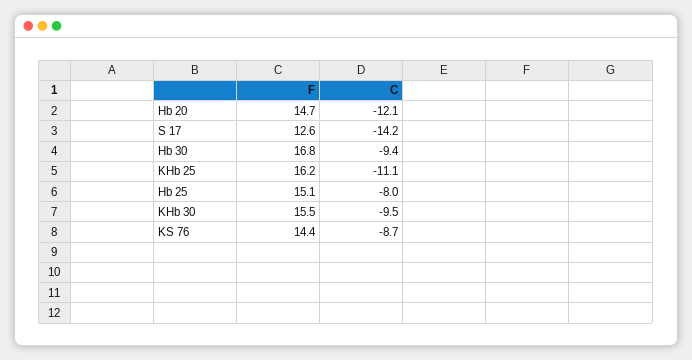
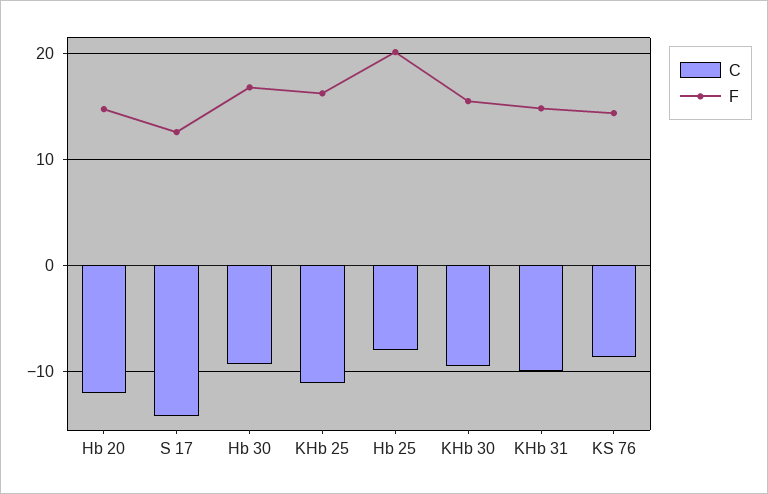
F, Hb 25: 15.1 -> 20
C, KHb 31: none -> -10
F, KHb 31: none -> 15

